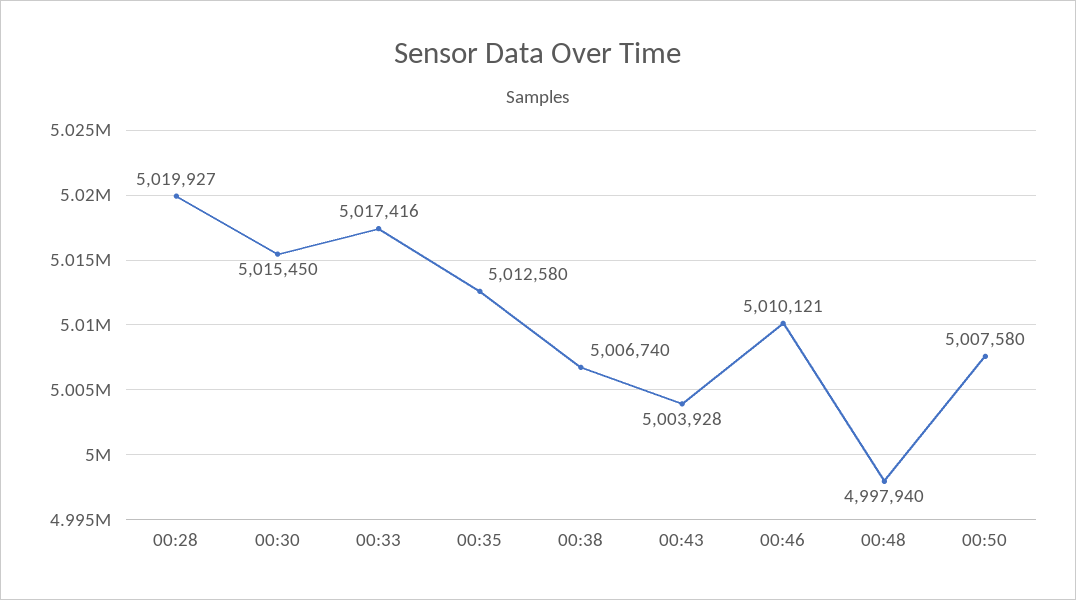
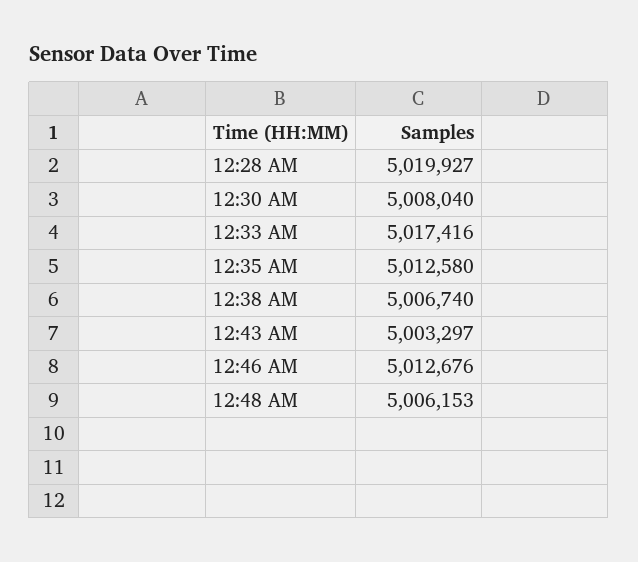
00:30: 5015450 -> 5008040
00:43: 5003928 -> 5003297
00:46: 5010121 -> 5012676
00:48: 4997940 -> 5006153
00:50: 5007580 -> none

